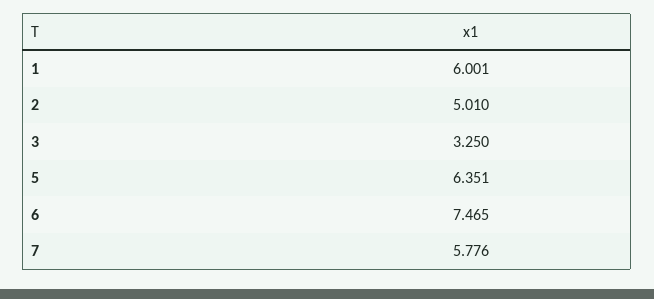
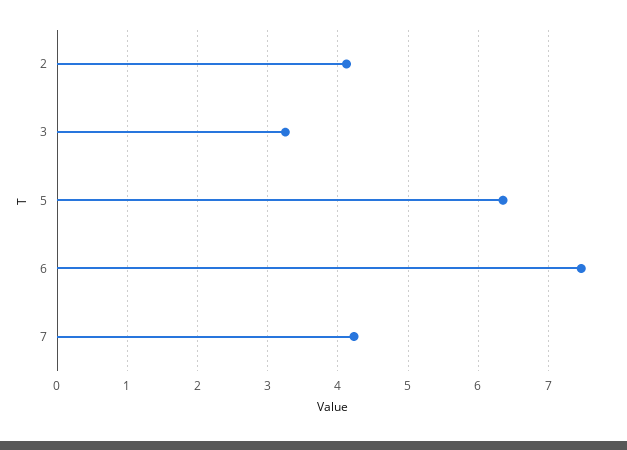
1: 6.001 -> none
2: 5.01 -> 4.1
7: 5.776 -> 4.2

